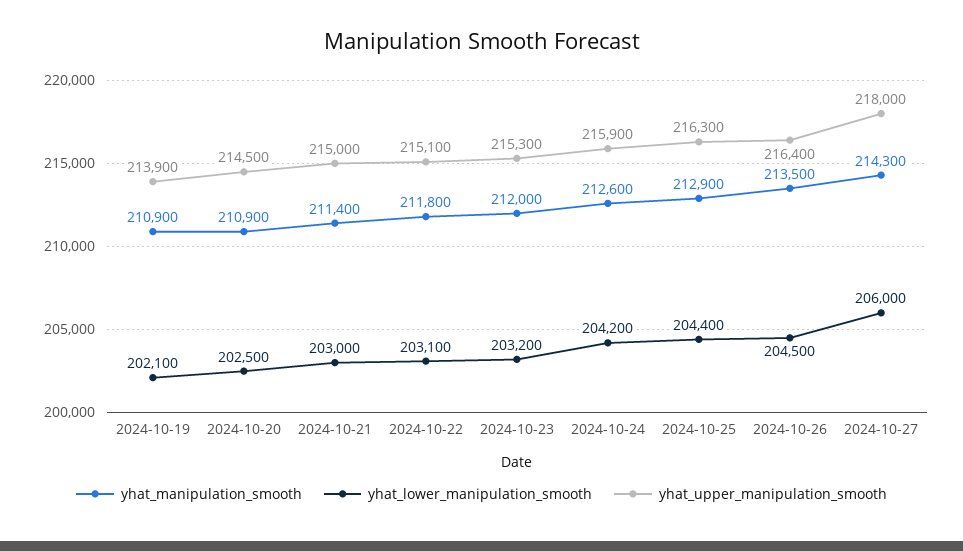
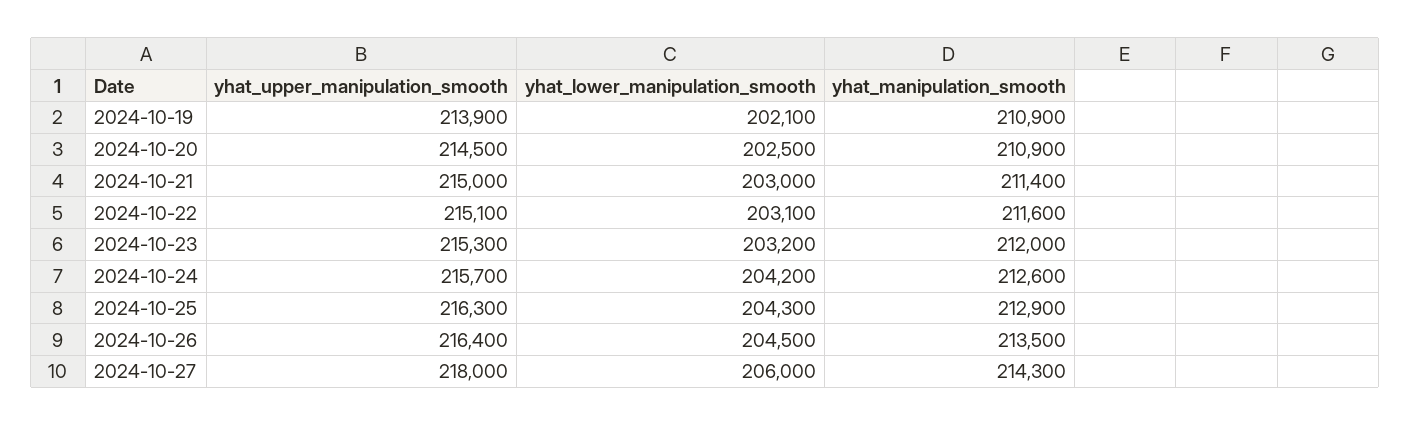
yhat_manipulation_smooth, 2024-10-22: 211800 -> 211600
yhat_upper_manipulation_smooth, 2024-10-24: 215900 -> 215700
yhat_lower_manipulation_smooth, 2024-10-25: 204400 -> 204300

